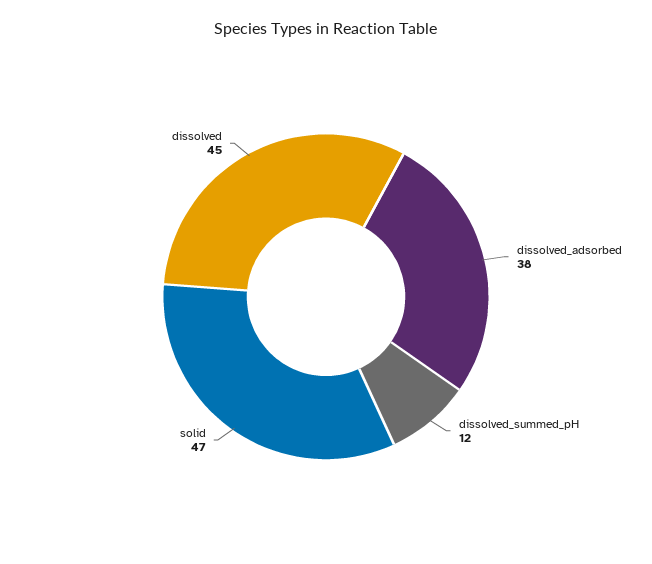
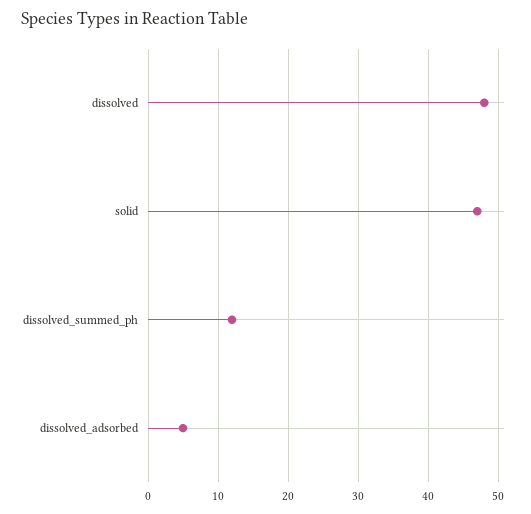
dissolved_adsorbed: 38 -> 5
dissolved: 45 -> 48

